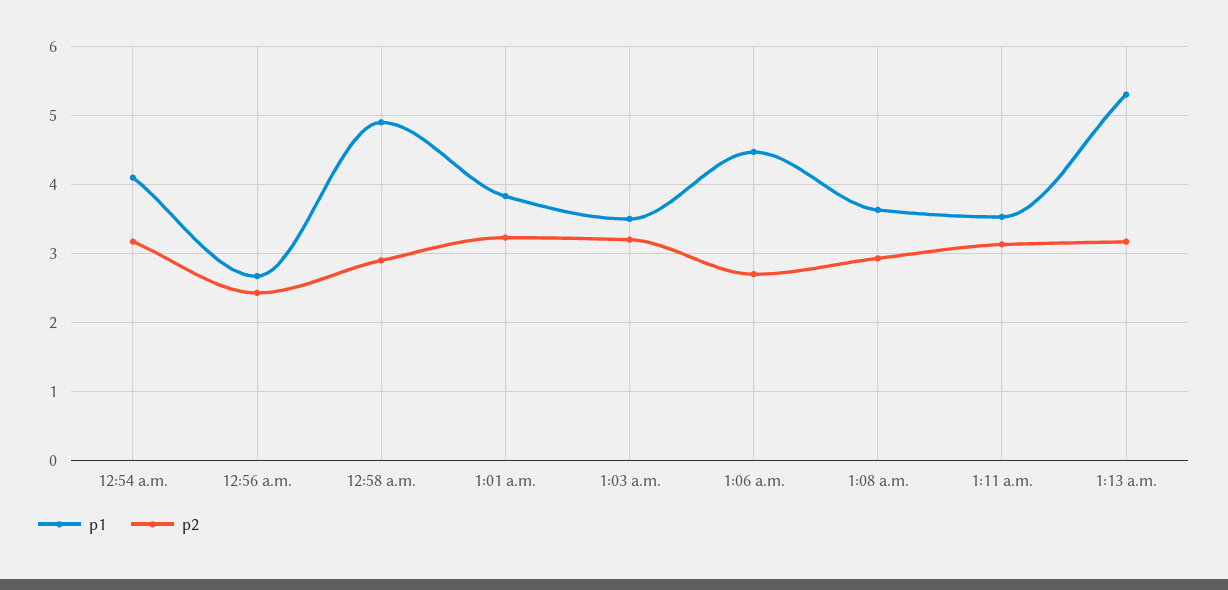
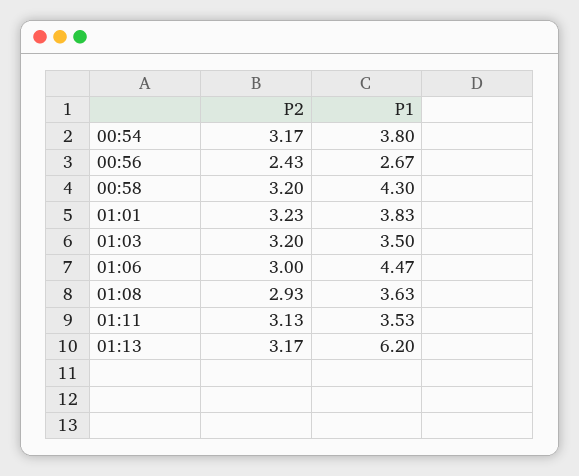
p1, 12:54 a.m.: 4.1 -> 3.8
p1, 12:58 a.m.: 4.9 -> 4.3
p2, 12:58 a.m.: 2.9 -> 3.2
p2, 1:06 a.m.: 2.7 -> 3
p1, 1:13 a.m.: 5.3 -> 6.2

